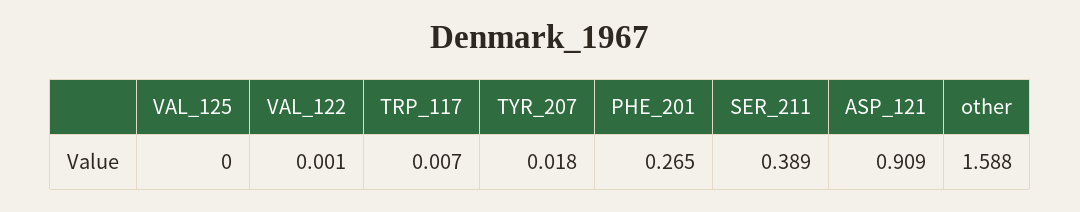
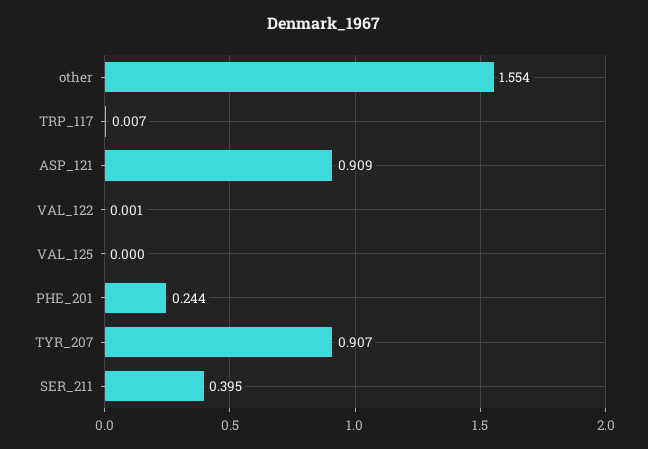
TYR_207: 0.018 -> 0.907
PHE_201: 0.265 -> 0.244
SER_211: 0.389 -> 0.395
other: 1.588 -> 1.554

